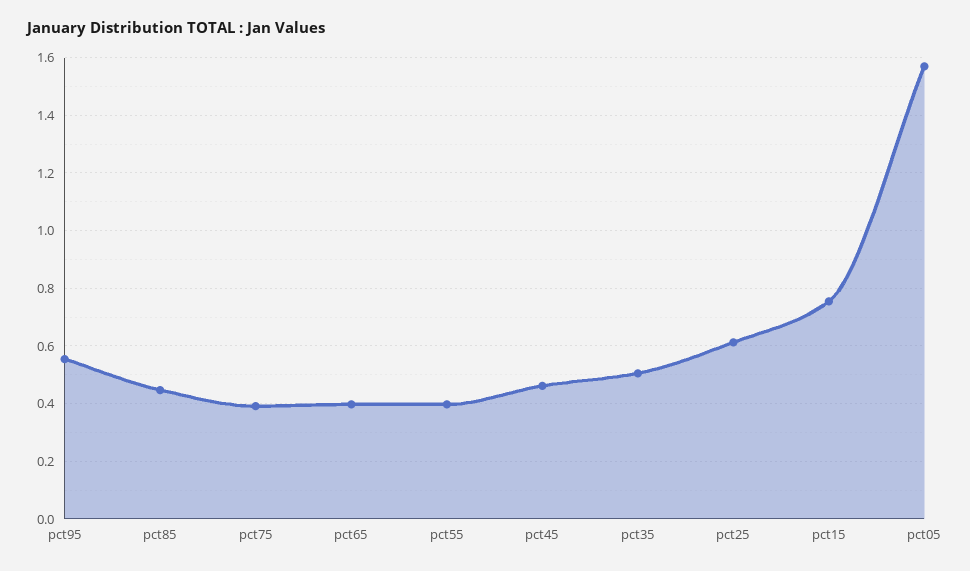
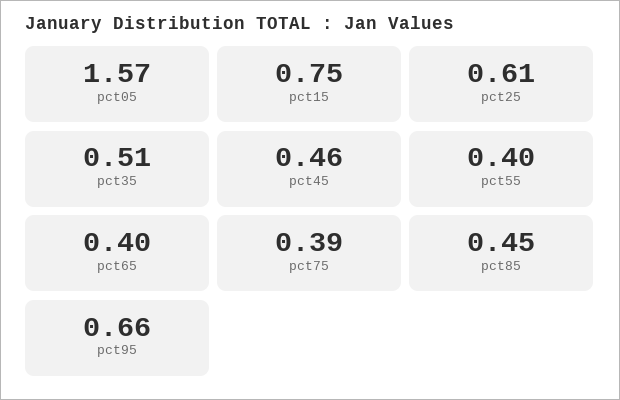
pct95: 0.55 -> 0.66

